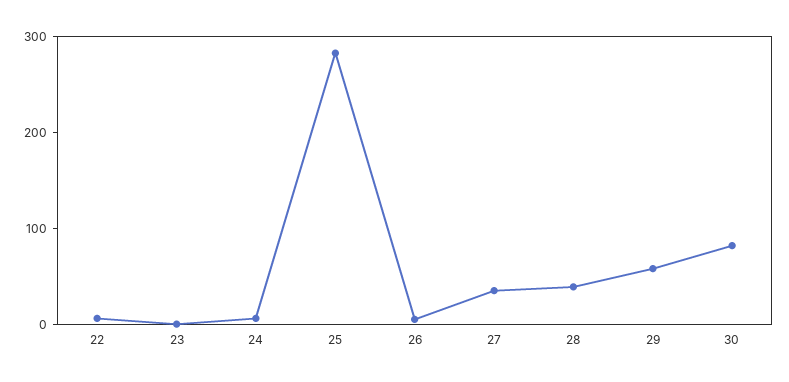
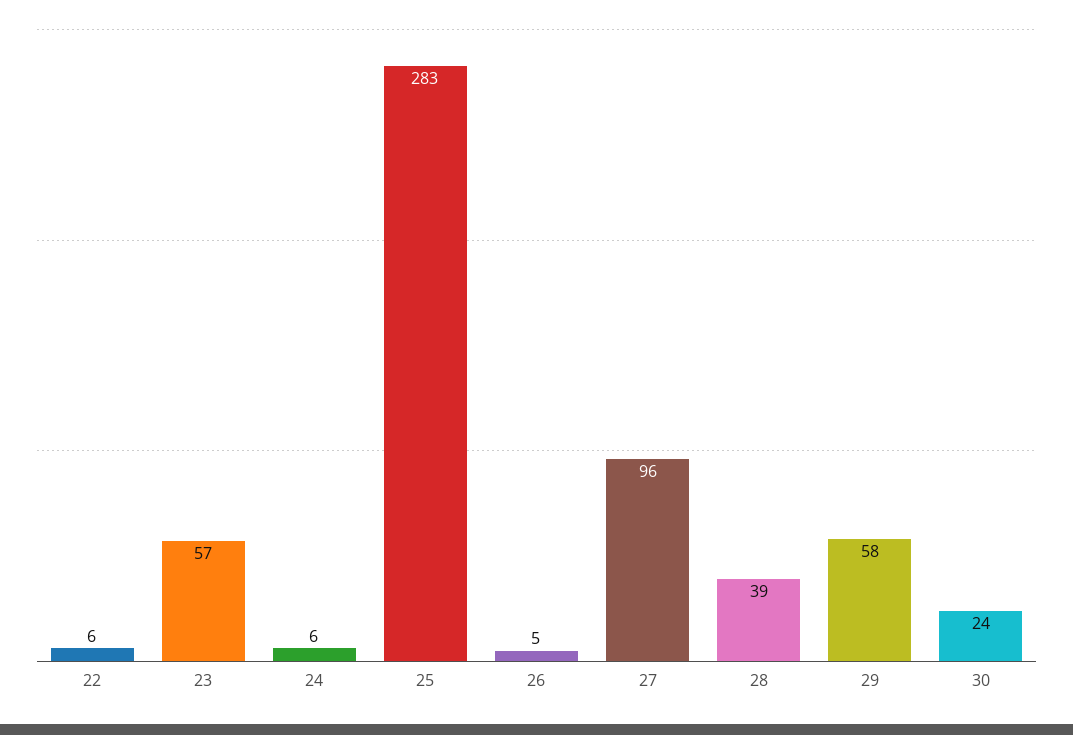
23: 0 -> 57
27: 40 -> 96
30: 80 -> 24

